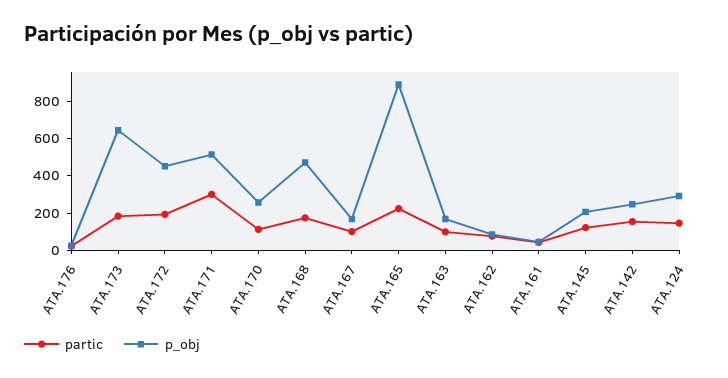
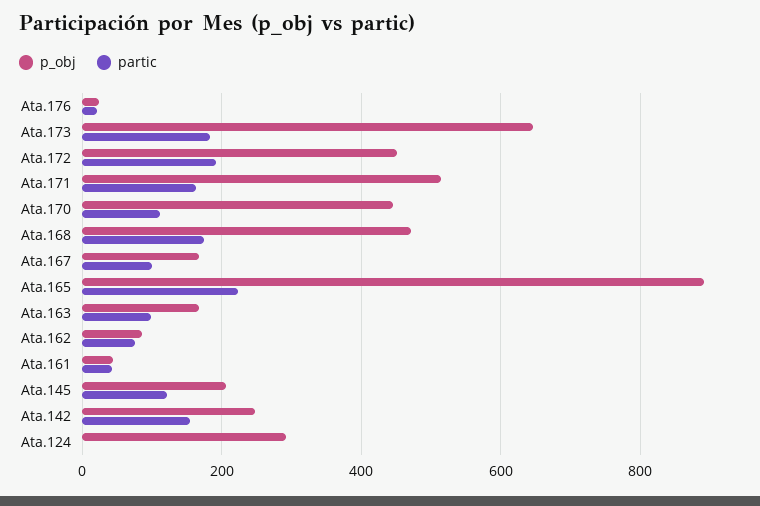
partic, ATA.171: 300 -> 160
p_obj, ATA.170: 250 -> 440
partic, ATA.124: 150 -> 0

